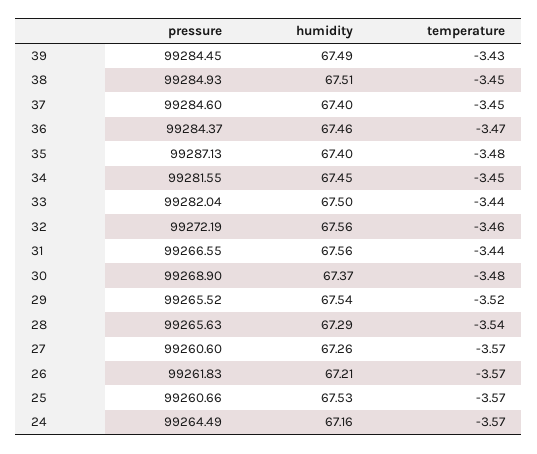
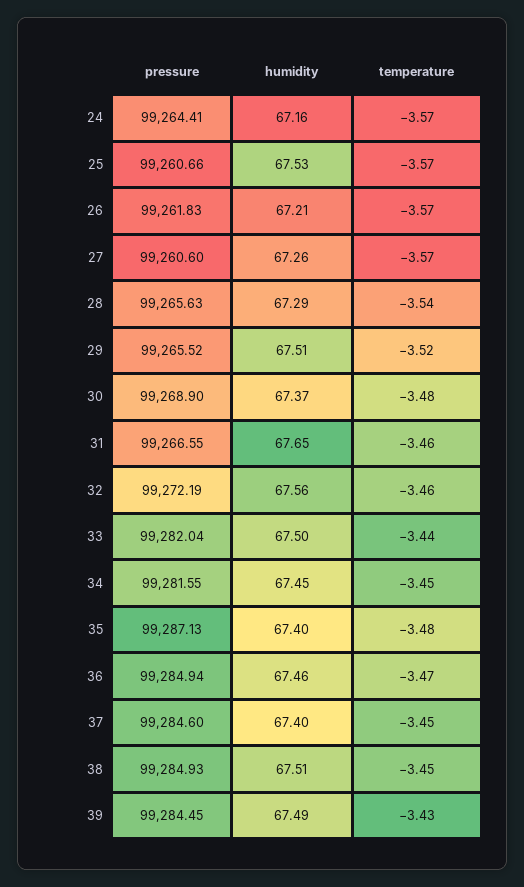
pressure, 36: 99284.37 -> 99284.94
humidity, 31: 67.56 -> 67.65
temperature, 31: -3.44 -> -3.46
humidity, 29: 67.54 -> 67.51
pressure, 24: 99264.49 -> 99264.41

